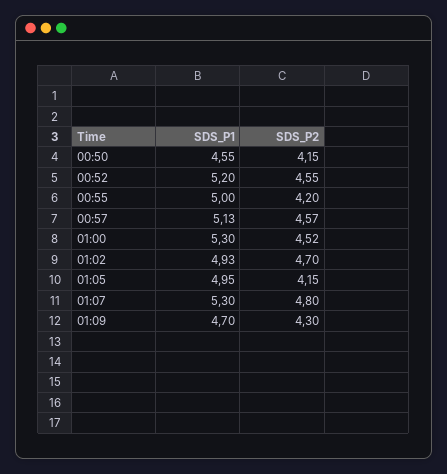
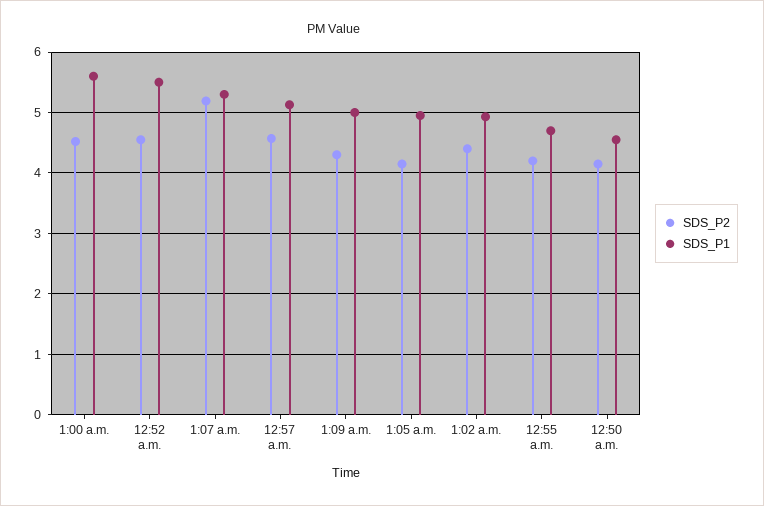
SDS_P1, 00:52: 5.2 -> 5.5
SDS_P1, 00:55: 5 -> 4.7
SDS_P1, 01:00: 5.3 -> 5.6
SDS_P2, 01:02: 4.7 -> 4.4
SDS_P2, 01:07: 4.8 -> 5.2
SDS_P1, 01:09: 4.7 -> 5

